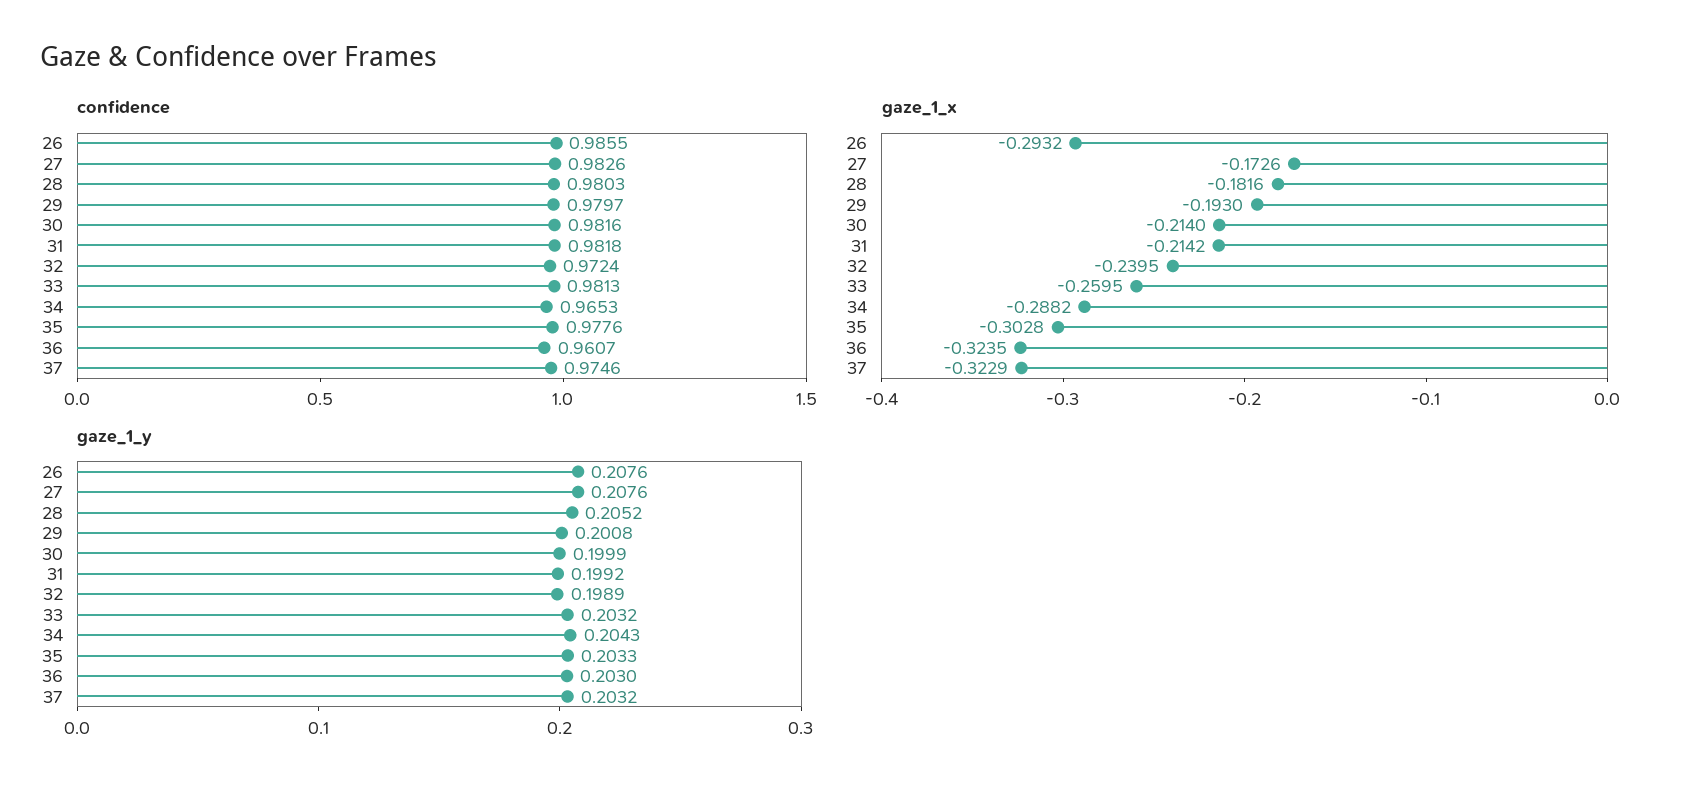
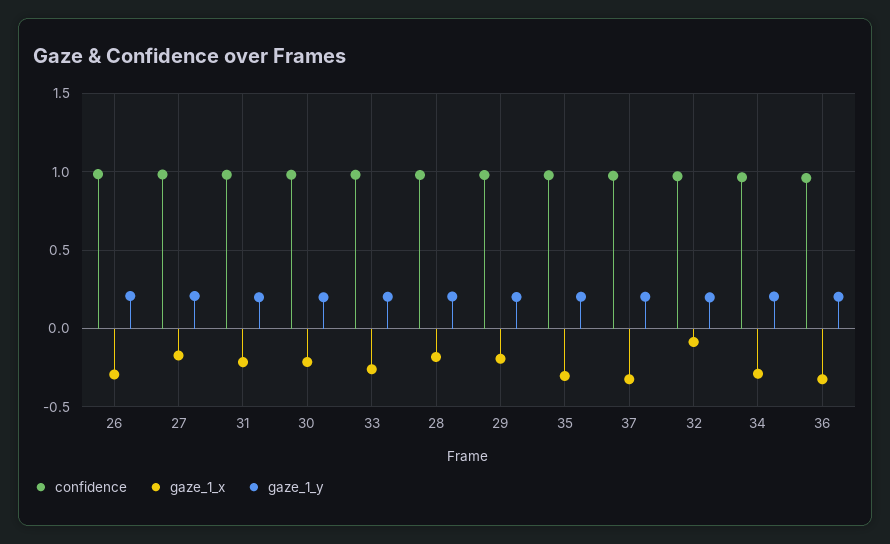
gaze_1_x, 32: -0.2395 -> -0.1

